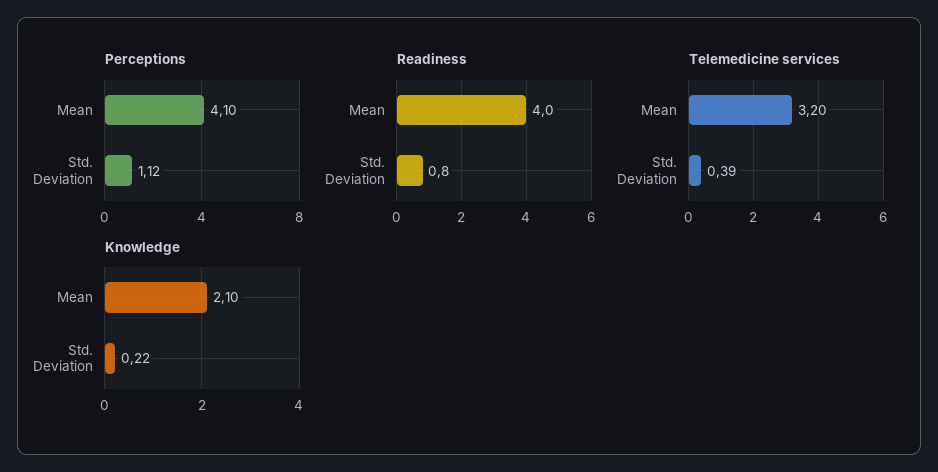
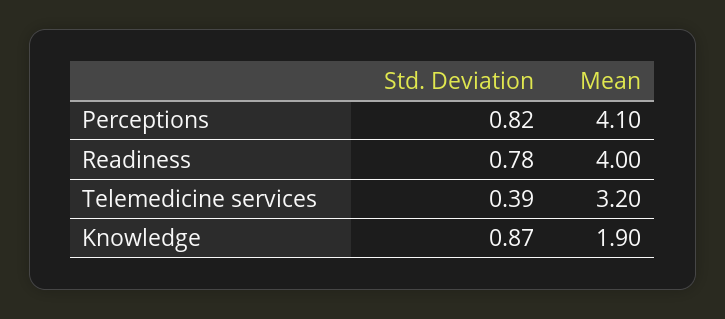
Perceptions, Std. Deviation: 1.12 -> 0.82
Knowledge, Mean: 2.1 -> 1.9
Knowledge, Std. Deviation: 0.22 -> 0.87

